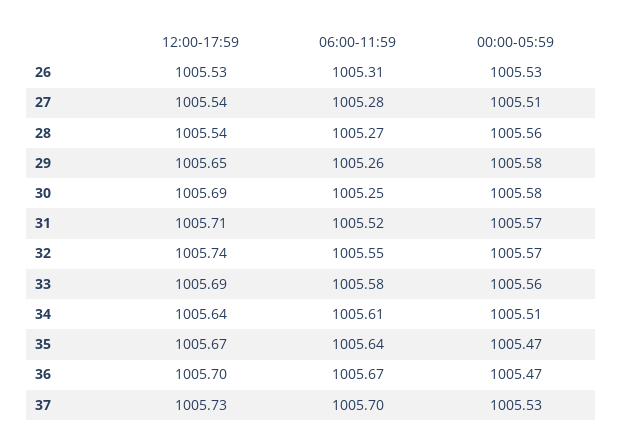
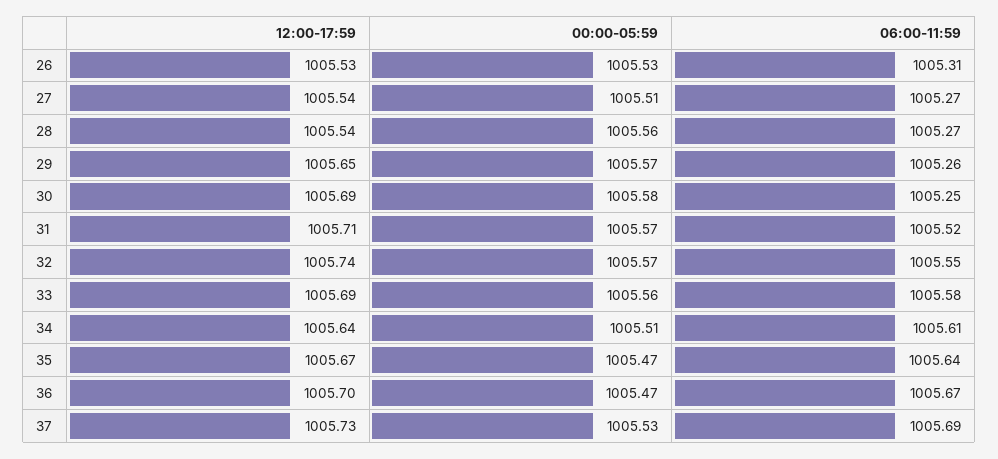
06:00-11:59, 27: 1005.28 -> 1005.27
00:00-05:59, 29: 1005.58 -> 1005.57
06:00-11:59, 37: 1005.7 -> 1005.69

